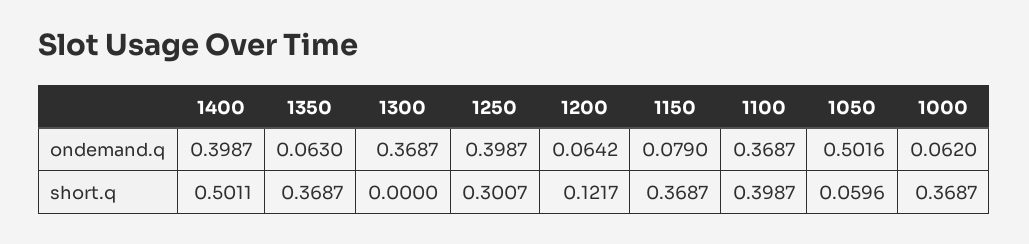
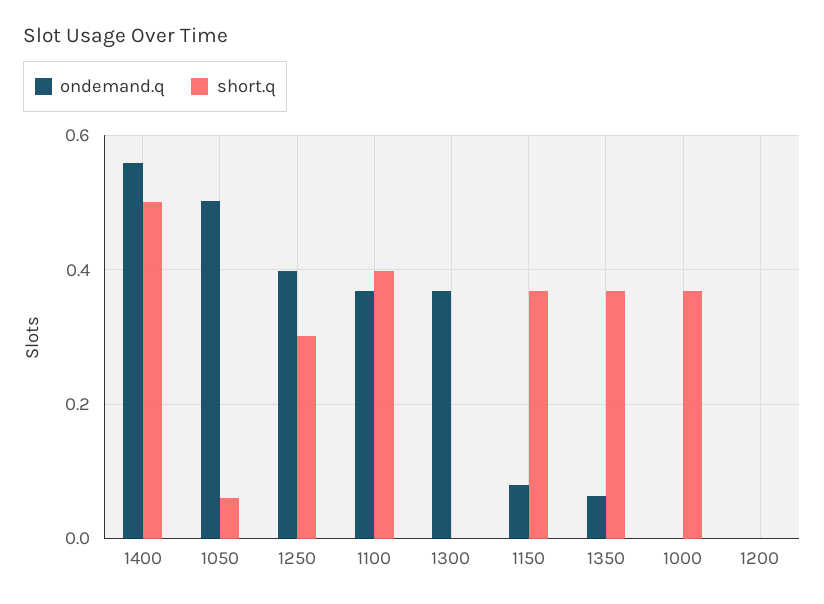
ondemand.q, 1400: 0.3987 -> 0.56
ondemand.q, 1200: 0.0642 -> 0
ondemand.q, 1000: 0.062 -> 0
short.q, 1200: 0.1217 -> 0

